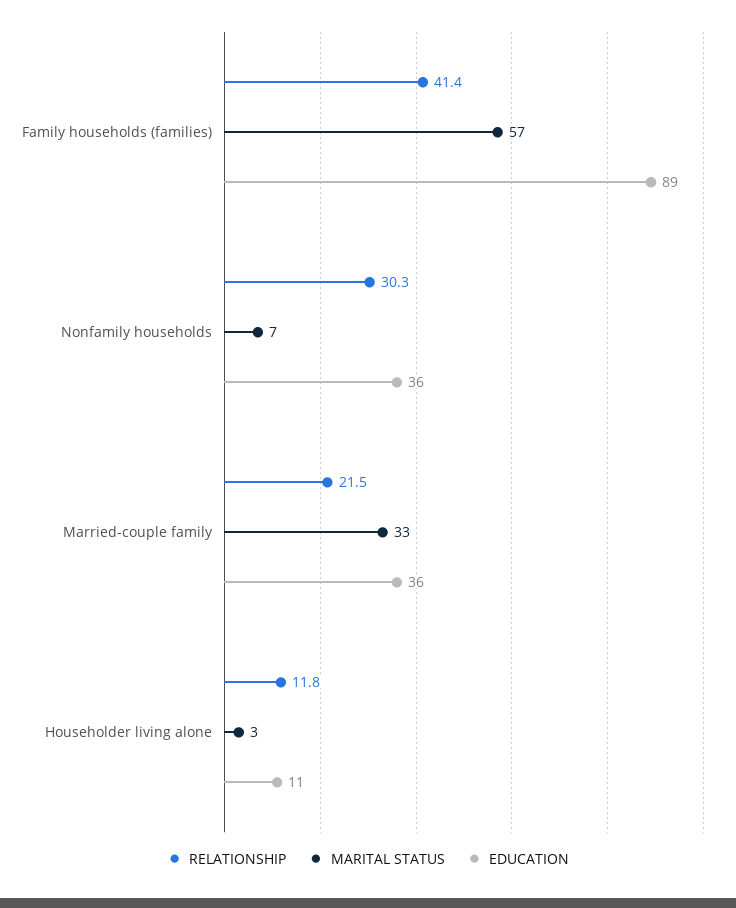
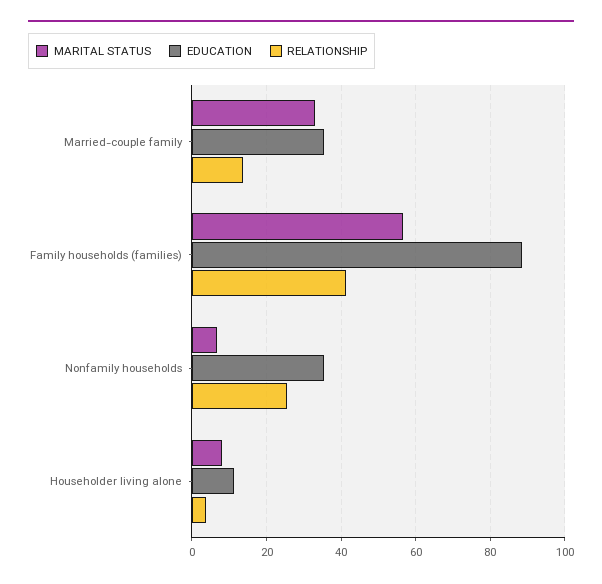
RELATIONSHIP, Nonfamily households: 30.3 -> 26
RELATIONSHIP, Married-couple family: 21.5 -> 14
RELATIONSHIP, Householder living alone: 11.8 -> 4
MARITAL STATUS, Householder living alone: 3 -> 8

